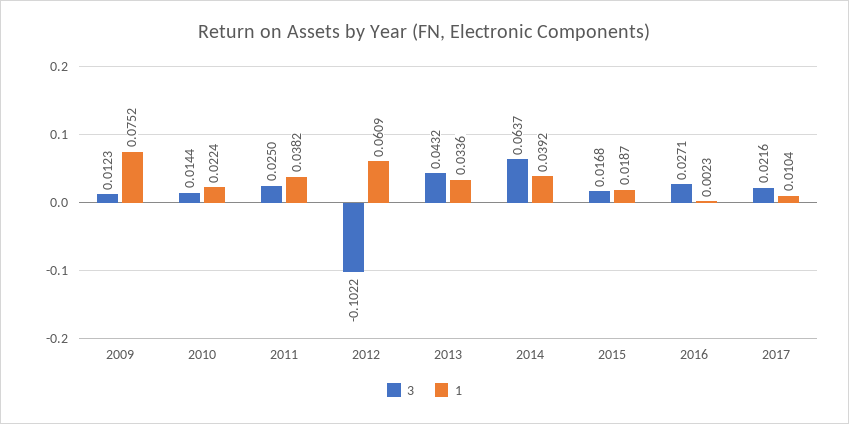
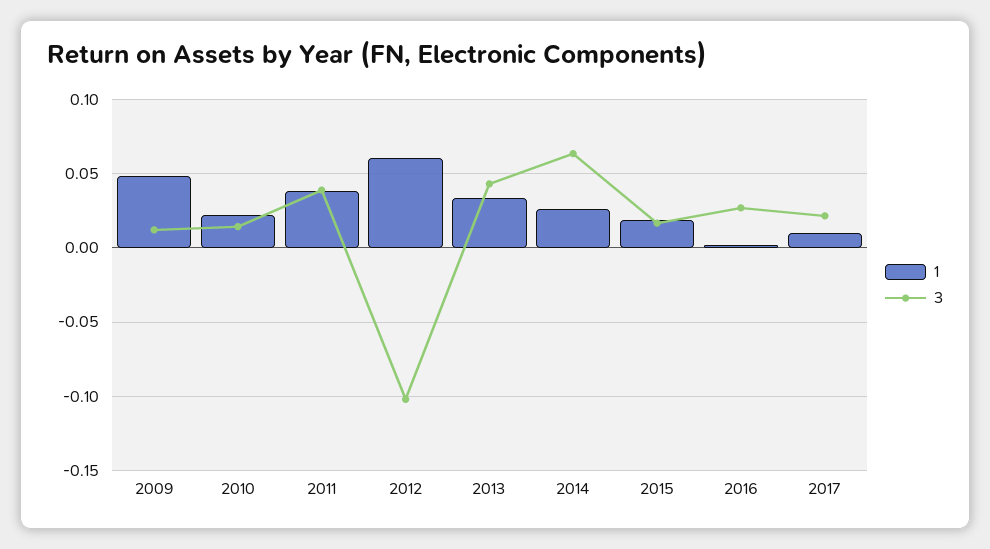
1, 2009: 0.0752 -> 0.05
3, 2011: 0.025 -> 0.04
1, 2014: 0.0392 -> 0.025

